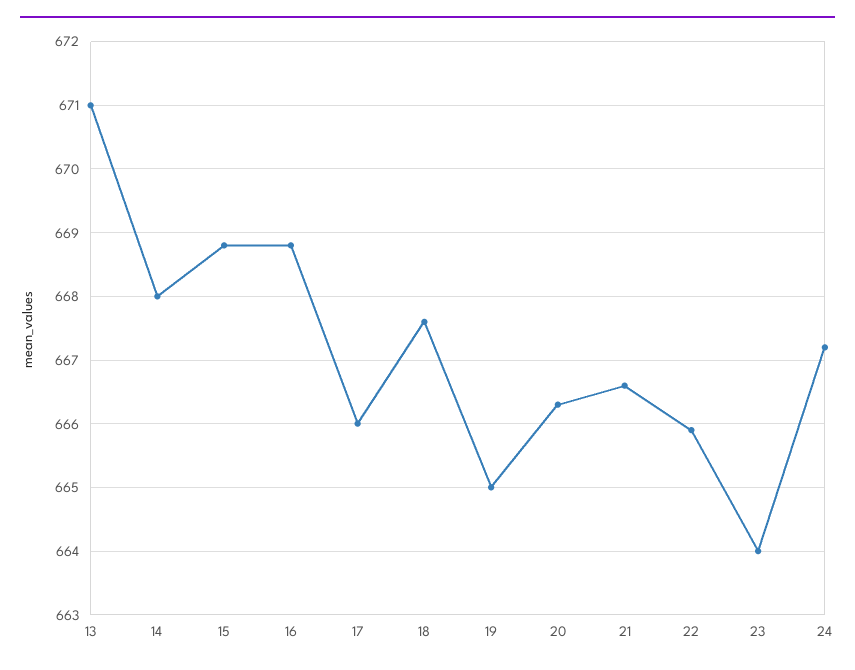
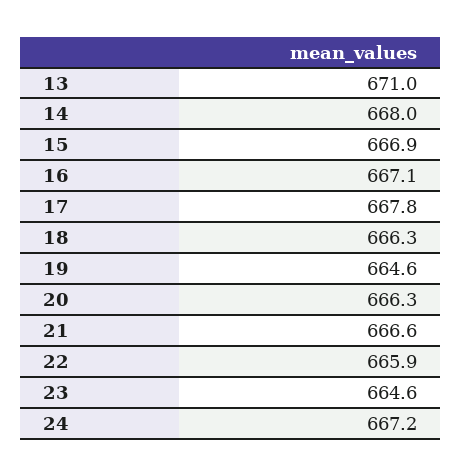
15: 668.8 -> 666.9
16: 668.8 -> 667.1
17: 666 -> 667.8
18: 667.6 -> 666.3
19: 665 -> 664.6
23: 664 -> 664.6

